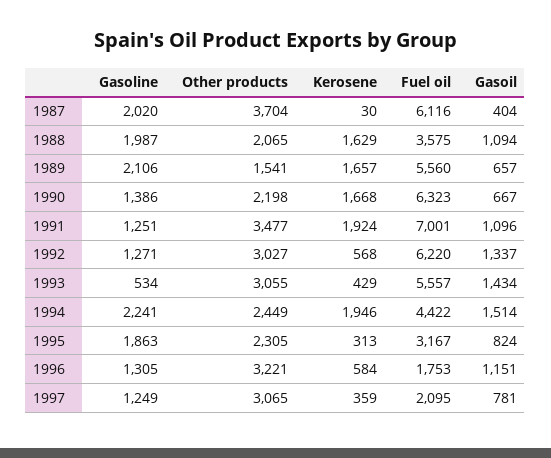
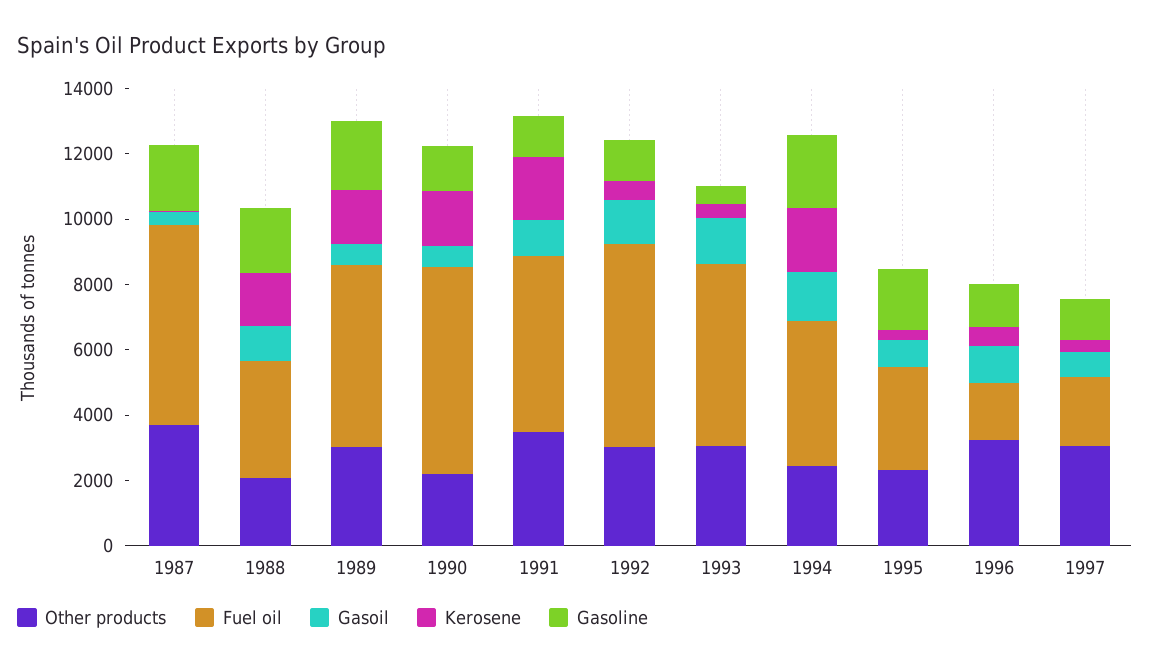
Other products, 1989: 1541 -> 3000
Fuel oil, 1991: 7001 -> 5500

